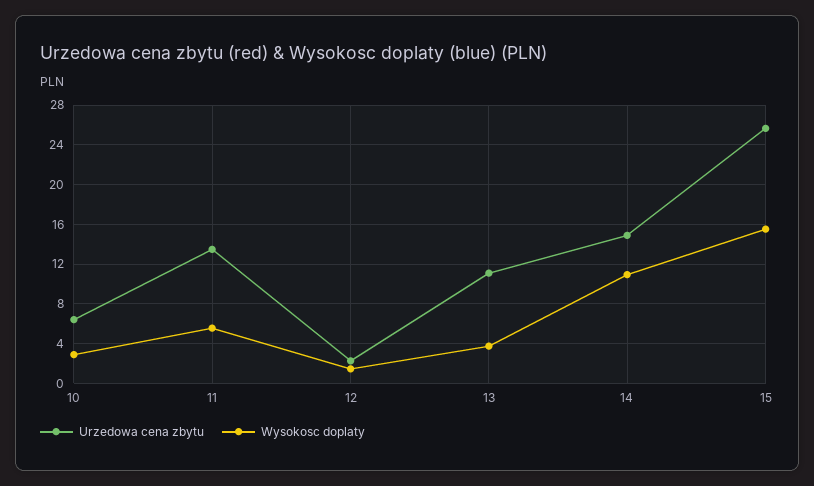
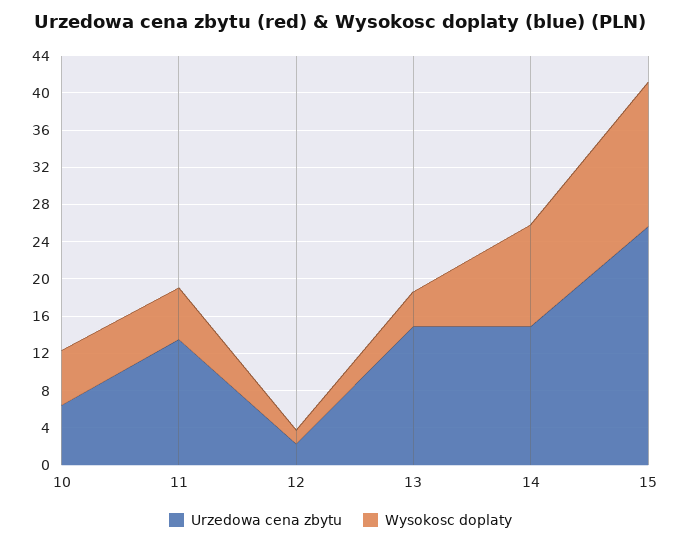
Wysokosc doplaty, 10: 3 -> 6
Urzedowa cena zbytu, 13: 11 -> 15

